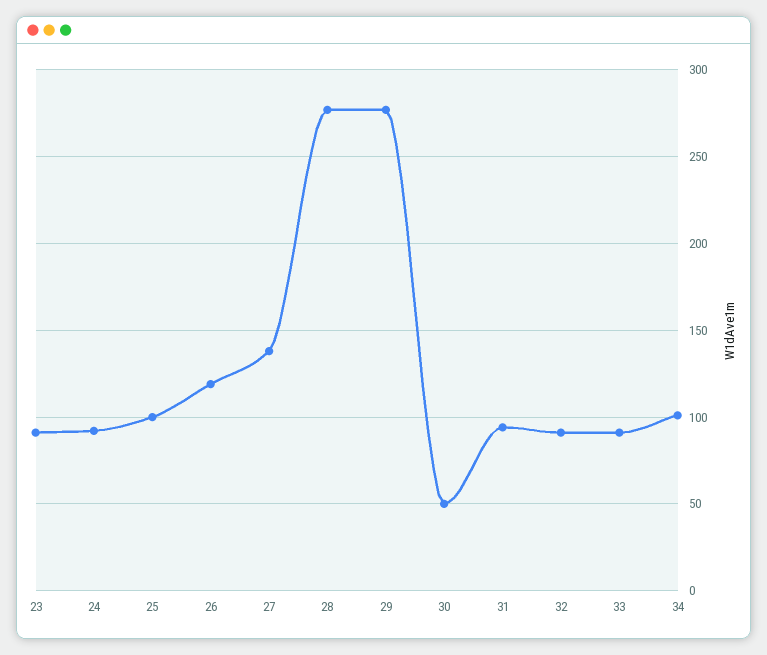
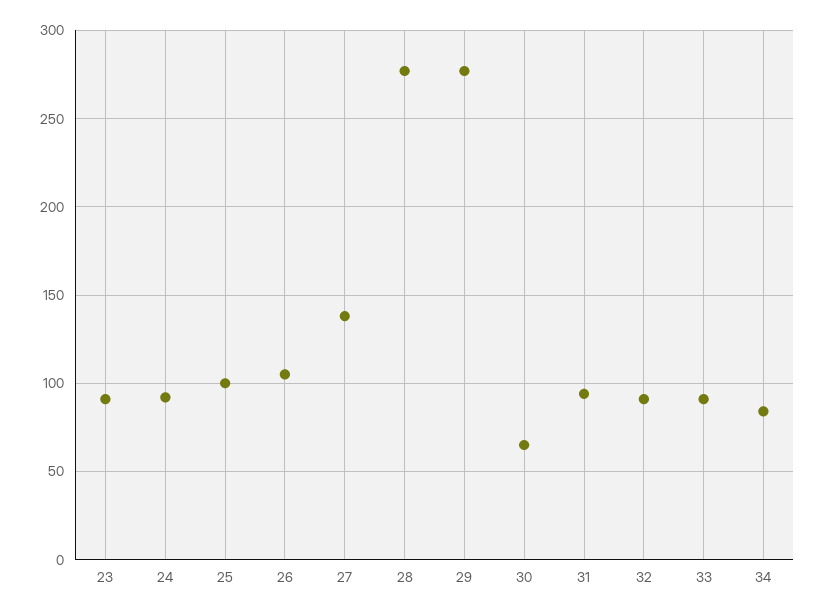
26: 120 -> 105
30: 50 -> 65
34: 100 -> 85

